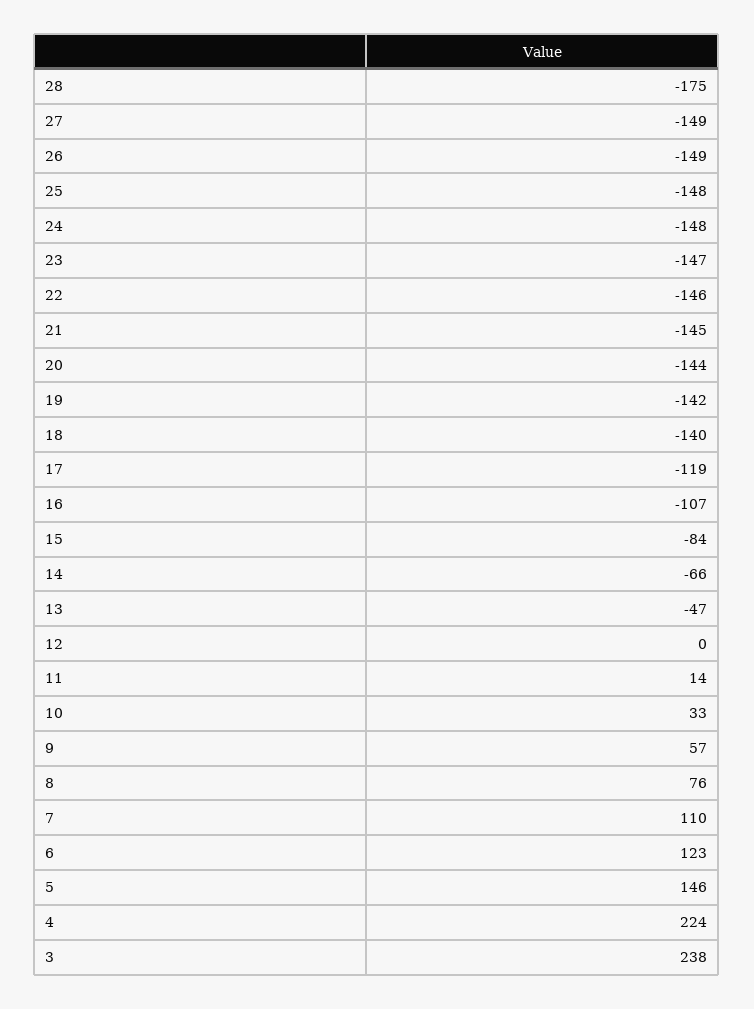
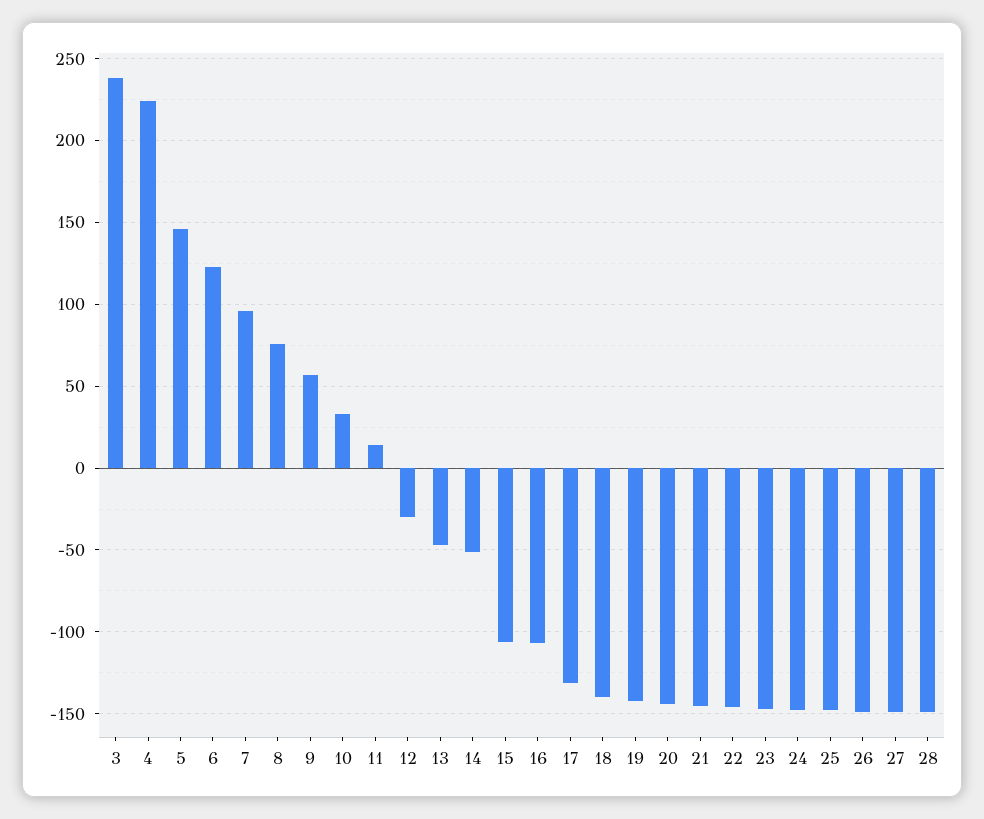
28: -175 -> -150
17: -119 -> -130
15: -84 -> -105
14: -66 -> -50
12: 0 -> -30
7: 110 -> 95

